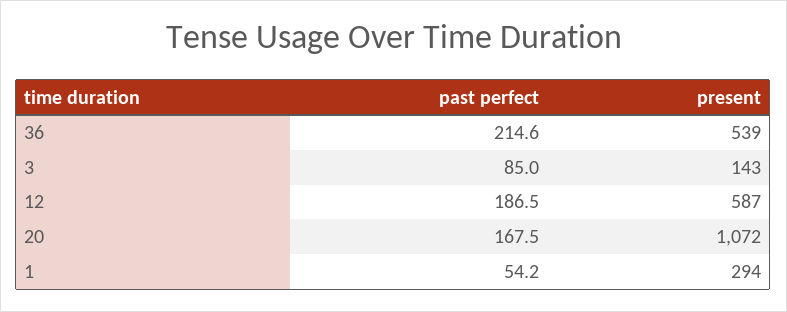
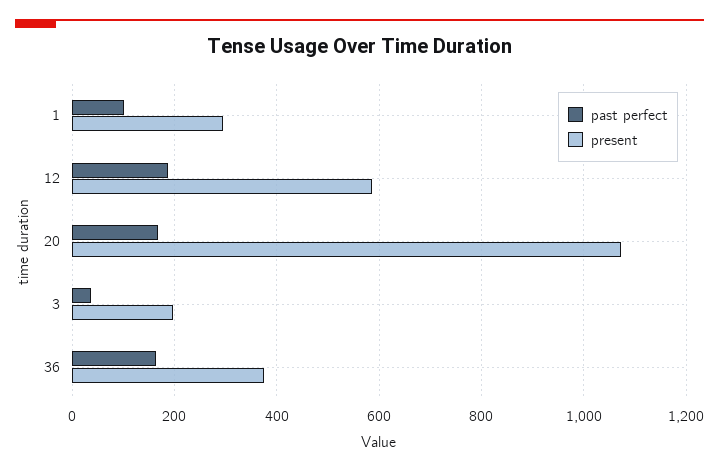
past perfect, 36: 214.6 -> 160
present, 36: 539 -> 380
past perfect, 3: 85 -> 40
present, 3: 143 -> 200
past perfect, 1: 54.2 -> 100

